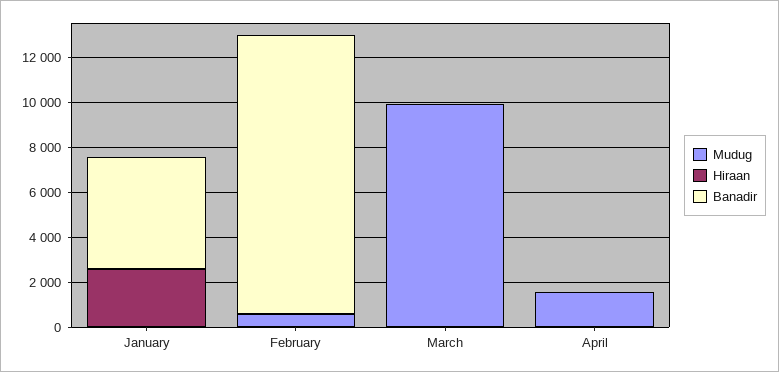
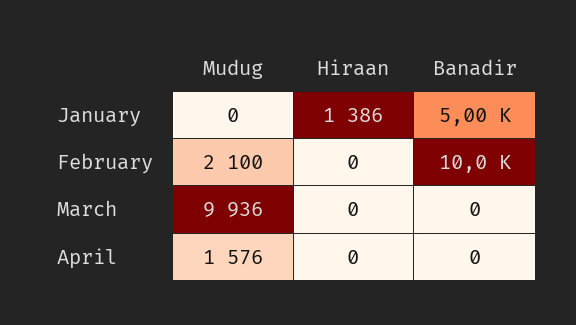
Hiraan, January: 2500 -> 1386
Mudug, February: 500 -> 2100
Banadir, February: 12500 -> 10000

